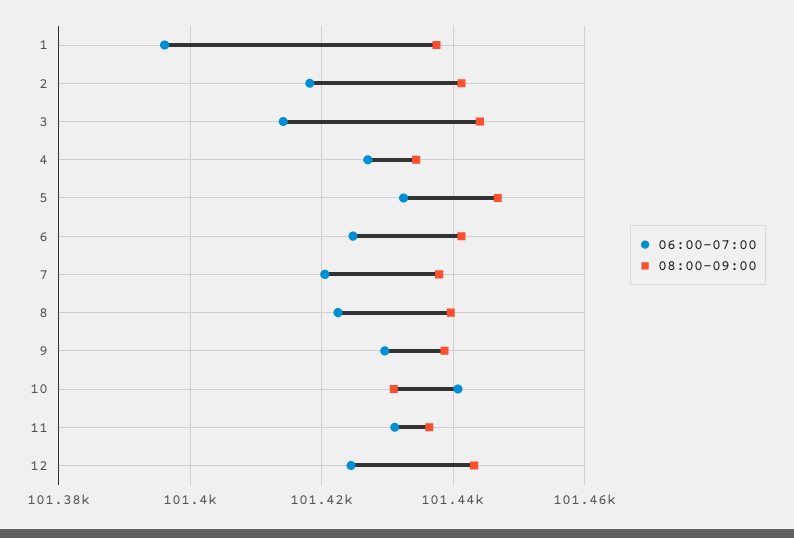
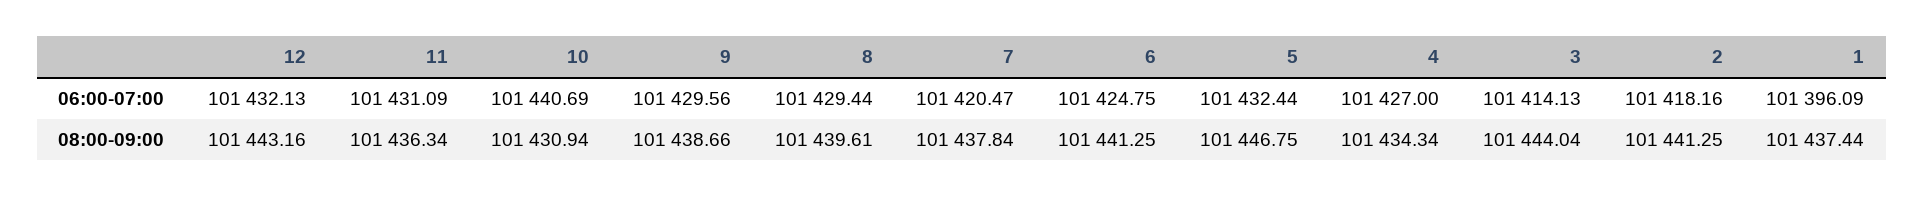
06:00-07:00, 8: 101422 -> 101429.44
06:00-07:00, 12: 101424 -> 101432.13

